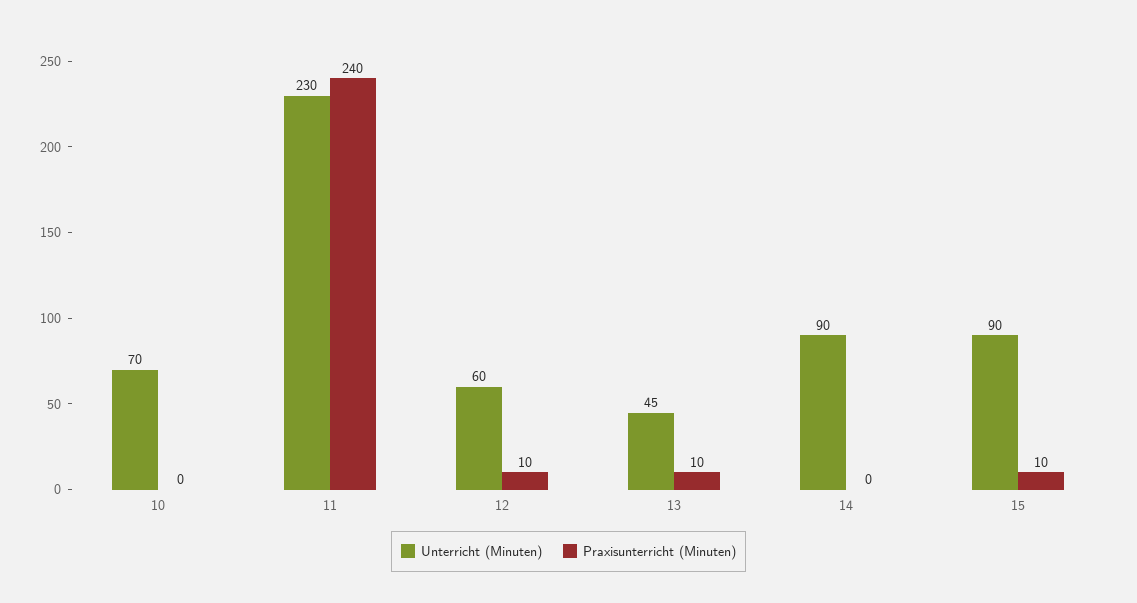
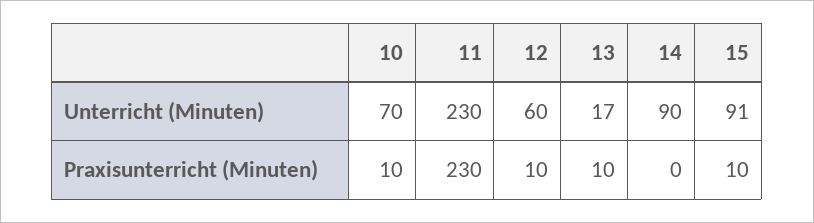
Praxisunterricht (Minuten), 10: 0 -> 10
Praxisunterricht (Minuten), 11: 240 -> 230
Unterricht (Minuten), 13: 45 -> 17
Unterricht (Minuten), 15: 90 -> 91

